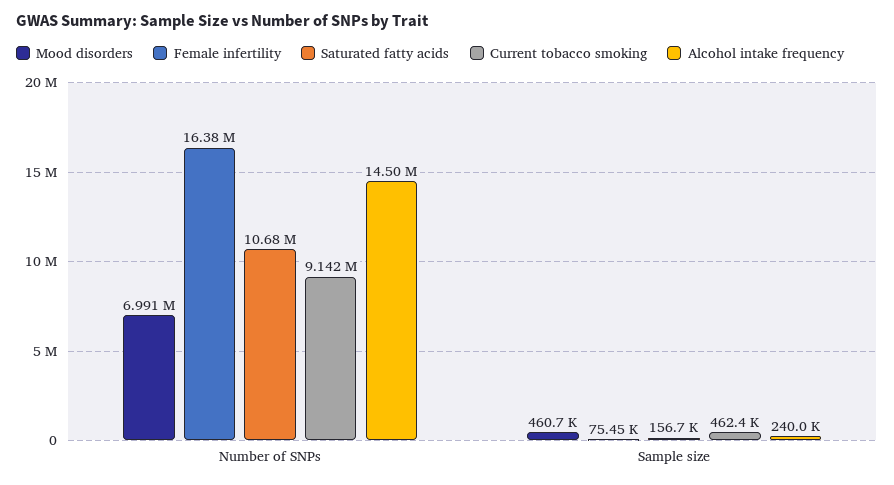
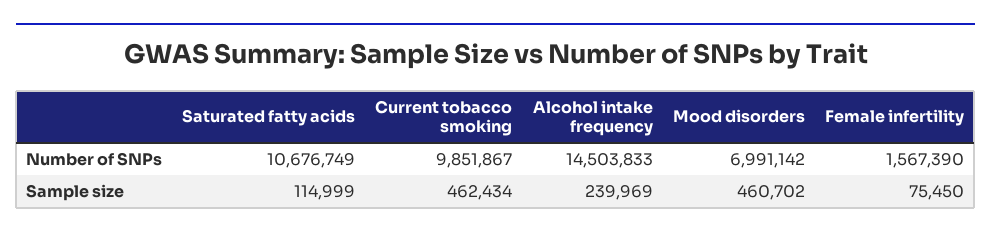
Female infertility, Number of SNPs: 16380000 -> 1567390
Current tobacco smoking, Number of SNPs: 9142000 -> 9851867
Saturated fatty acids, Sample size: 156700 -> 114999

